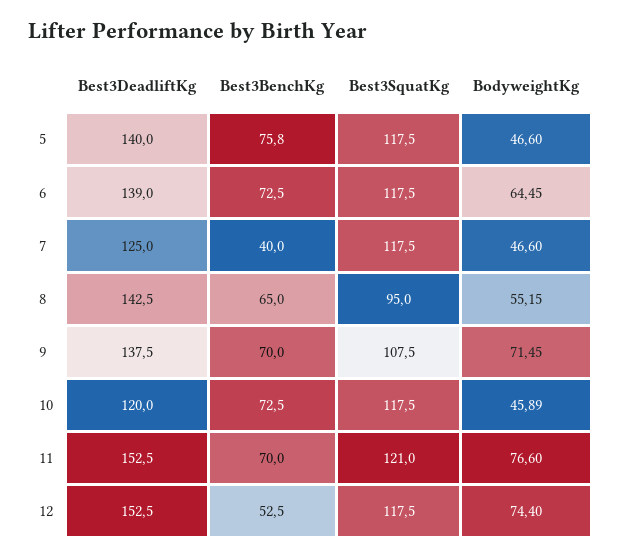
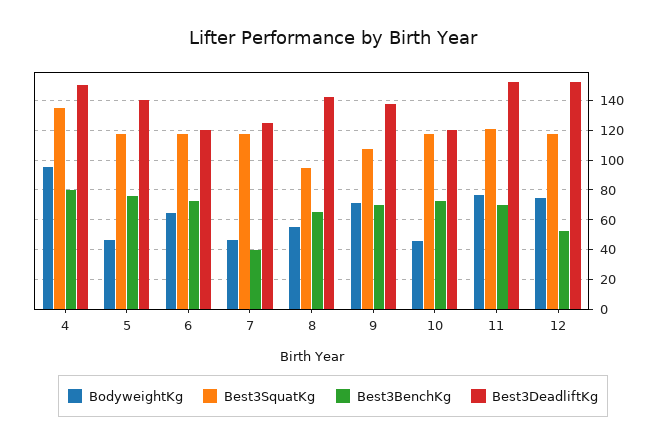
Best3DeadliftKg, 6: 139 -> 120
BodyweightKg, 4: none -> 95
Best3SquatKg, 4: none -> 135
Best3BenchKg, 4: none -> 80
Best3DeadliftKg, 4: none -> 150

